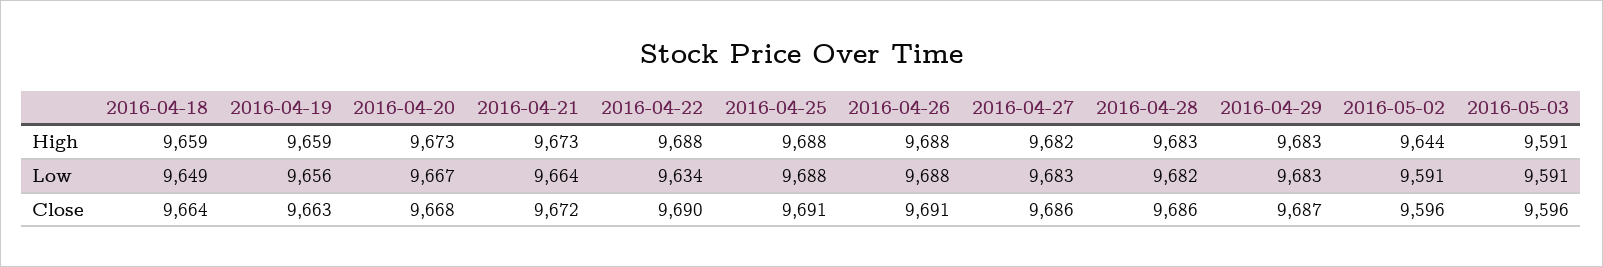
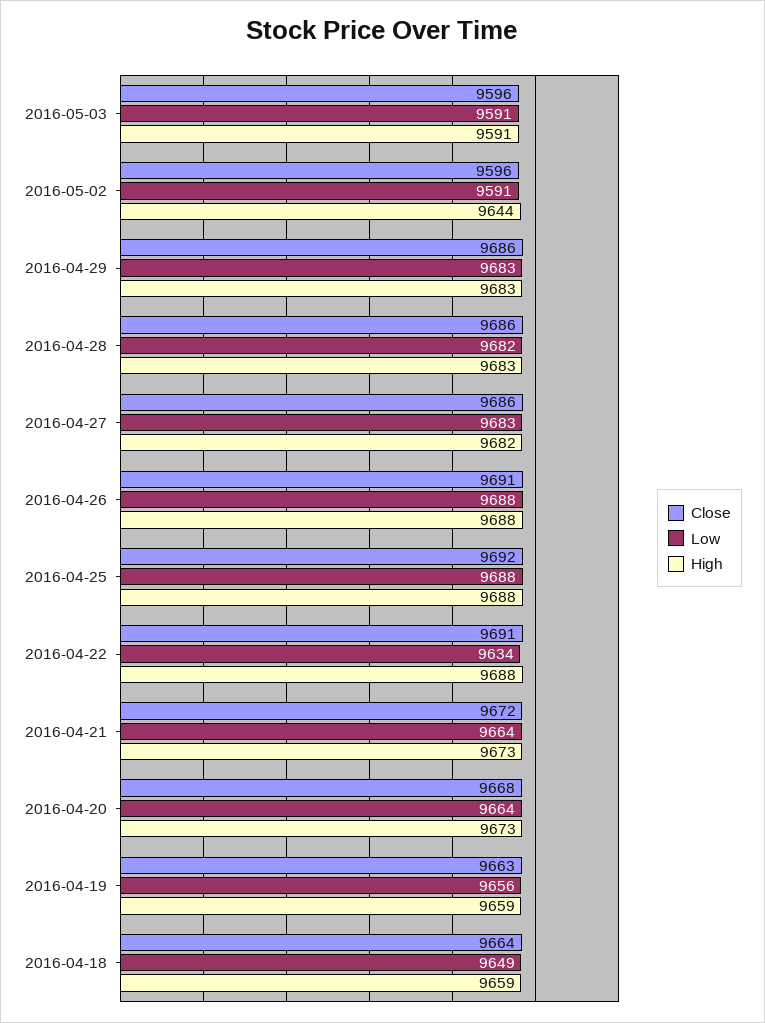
Low, 2016-04-20: 9667 -> 9664
Close, 2016-04-22: 9690 -> 9691
Close, 2016-04-25: 9691 -> 9692
Close, 2016-04-29: 9687 -> 9686

